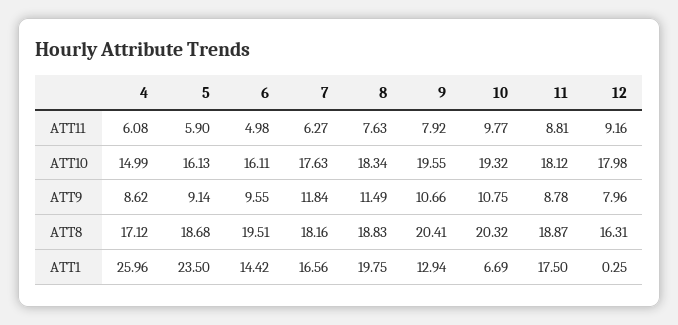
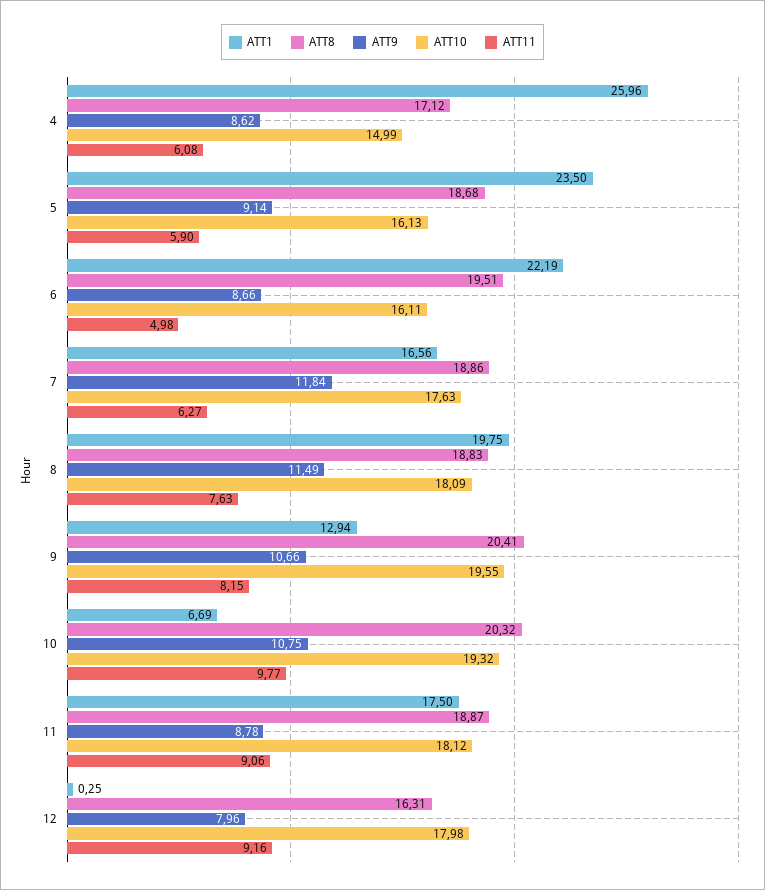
ATT11, 9: 7.92 -> 8.15
ATT11, 11: 8.81 -> 9.06
ATT10, 8: 18.34 -> 18.09
ATT9, 6: 9.55 -> 8.66
ATT8, 7: 18.16 -> 18.86
ATT1, 6: 14.42 -> 22.19

